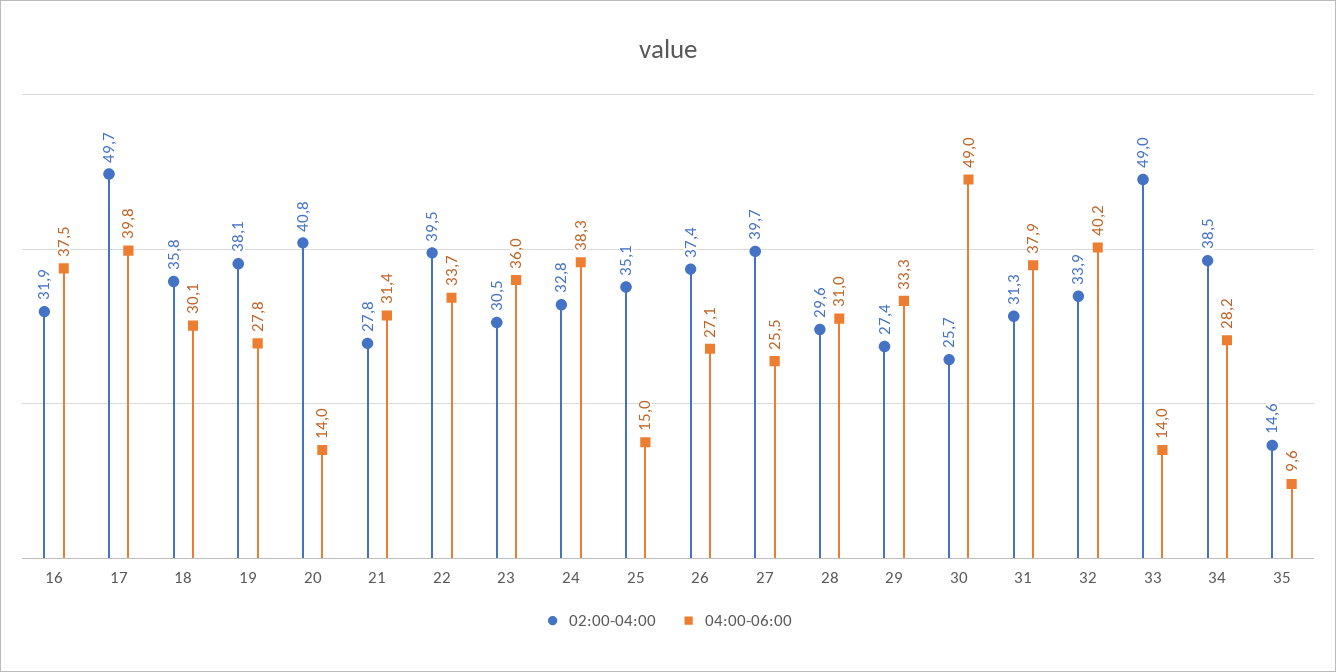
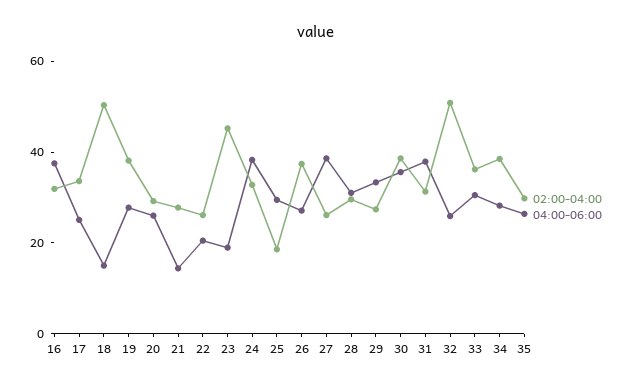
02:00-04:00, 17: 49.7 -> 35
04:00-06:00, 17: 39.8 -> 25
02:00-04:00, 18: 35.8 -> 50
04:00-06:00, 18: 30.1 -> 15
02:00-04:00, 20: 40.8 -> 30
04:00-06:00, 20: 14 -> 25
04:00-06:00, 21: 31.4 -> 15
02:00-04:00, 22: 39.5 -> 25
04:00-06:00, 22: 33.7 -> 20
02:00-04:00, 23: 30.5 -> 45
04:00-06:00, 23: 36 -> 20
02:00-04:00, 25: 35.1 -> 20
04:00-06:00, 25: 15 -> 30
02:00-04:00, 27: 39.7 -> 25
04:00-06:00, 27: 25.5 -> 40
02:00-04:00, 30: 25.7 -> 40
04:00-06:00, 30: 49 -> 35
02:00-04:00, 32: 33.9 -> 50
04:00-06:00, 32: 40.2 -> 25
02:00-04:00, 33: 49 -> 35
04:00-06:00, 33: 14 -> 30
02:00-04:00, 35: 14.6 -> 30
04:00-06:00, 35: 9.6 -> 25

